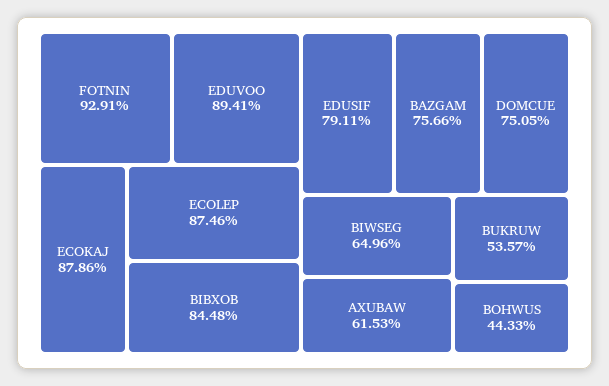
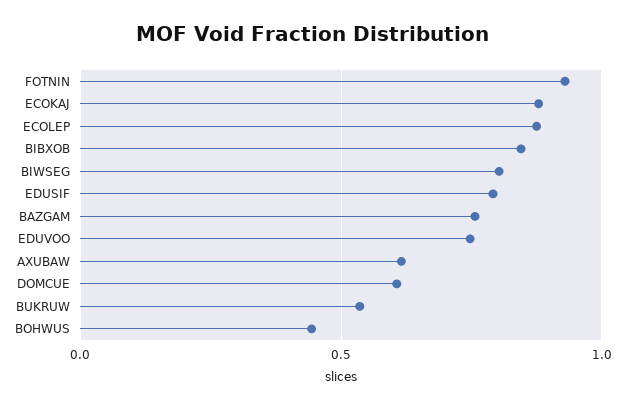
EDUVOO: 0.8941 -> 0.75
DOMCUE: 0.7505 -> 0.6
BIWSEG: 0.6496 -> 0.8

